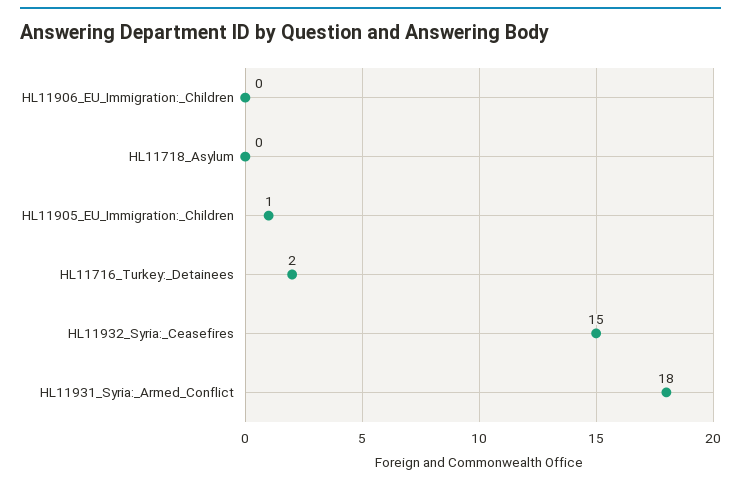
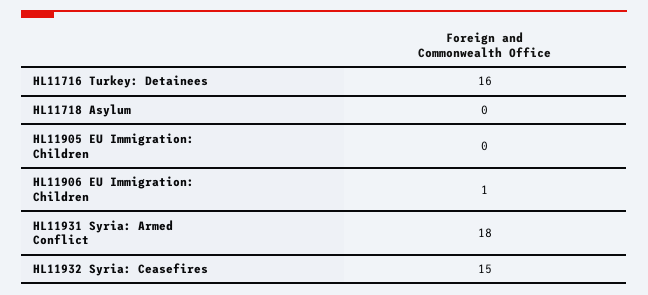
HL11906_EU_Immigration:_Children: 0 -> 1
HL11905_EU_Immigration:_Children: 1 -> 0
HL11716_Turkey:_Detainees: 2 -> 16

